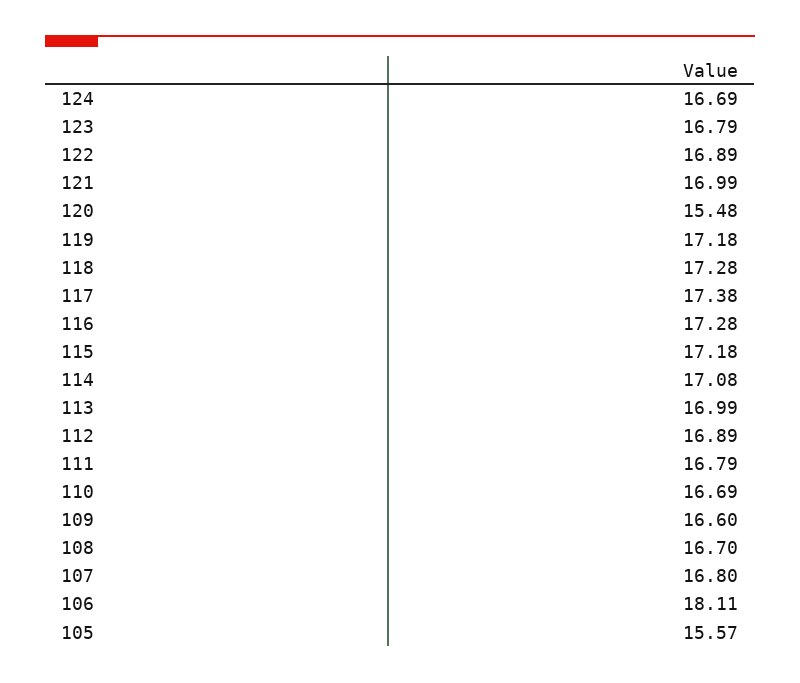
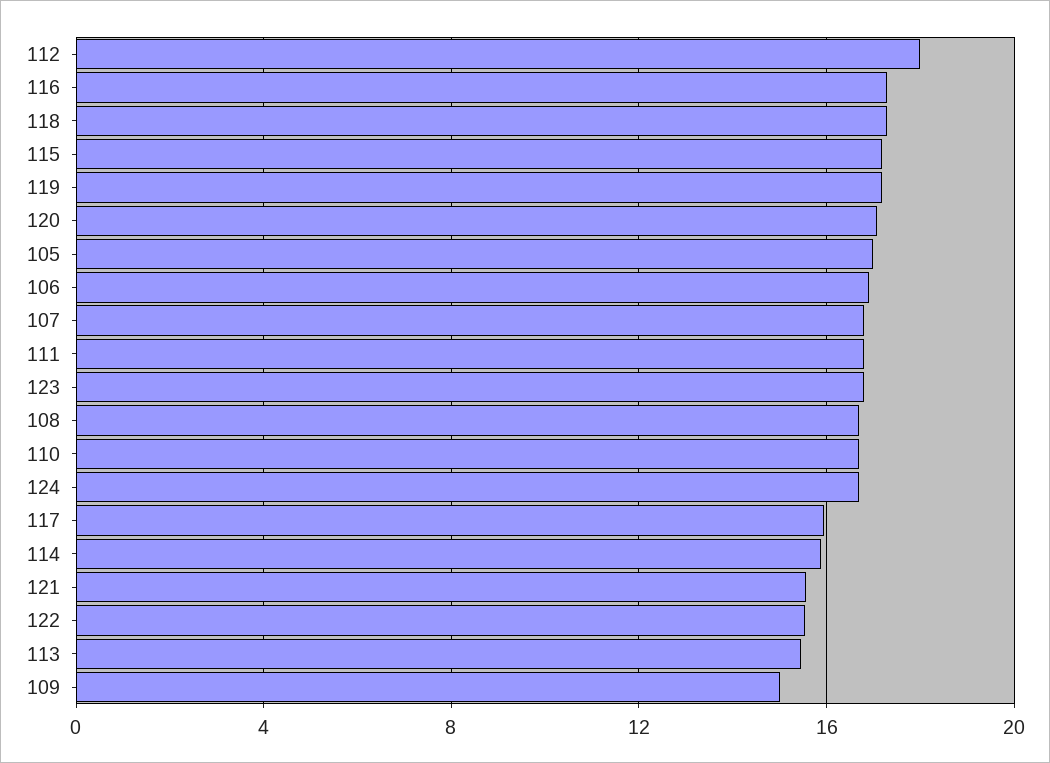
122: 16.89 -> 15.5
121: 16.99 -> 15.5
120: 15.48 -> 17
117: 17.38 -> 16
114: 17.08 -> 16
113: 16.99 -> 15.5
112: 16.89 -> 18
109: 16.6 -> 15
106: 18.11 -> 17
105: 15.57 -> 17

